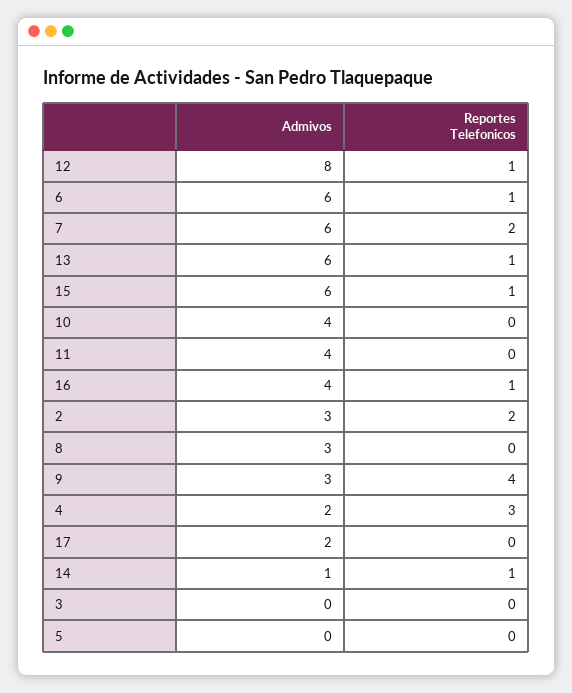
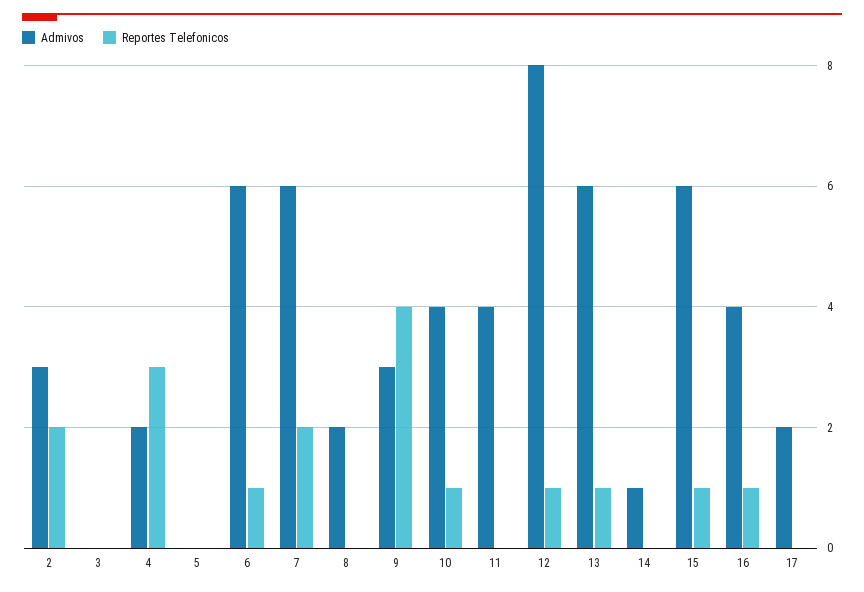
Reportes Telefonicos, 10: 0 -> 1
Admivos, 8: 3 -> 2
Reportes Telefonicos, 14: 1 -> 0

